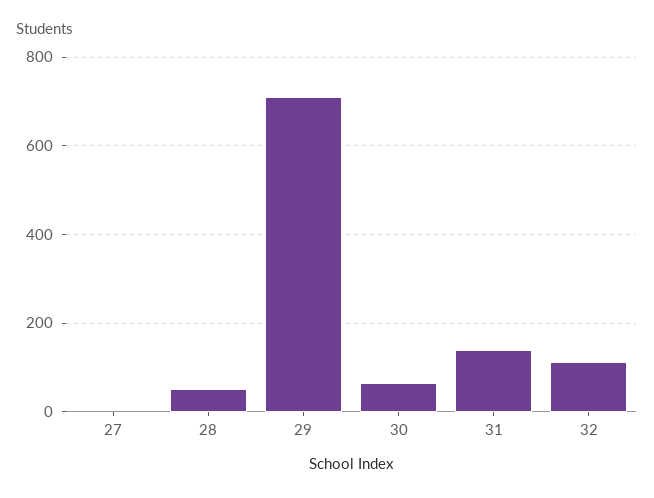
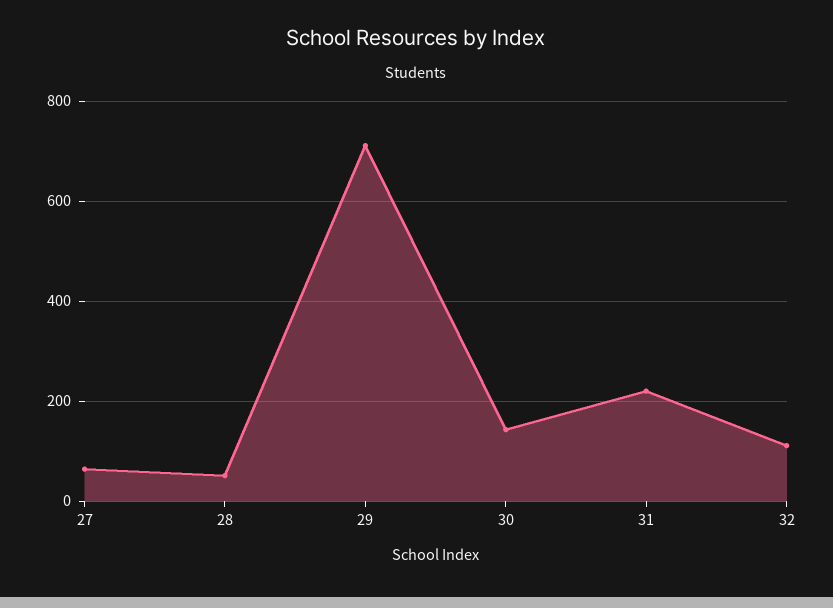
27: 0 -> 60
30: 60 -> 140
31: 140 -> 220

